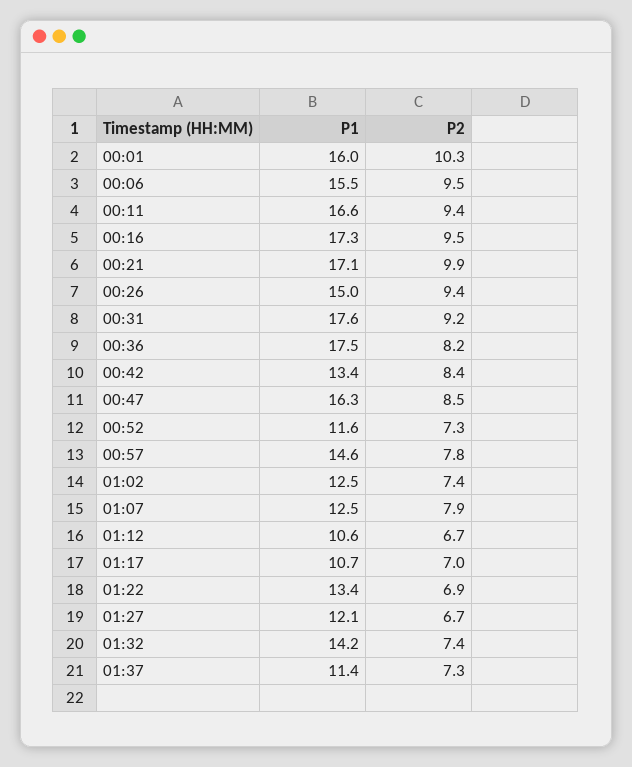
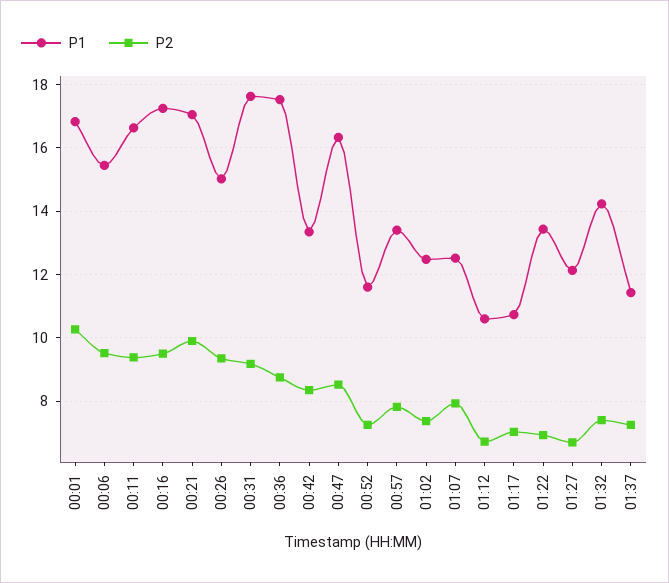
P1, 00:01: 16 -> 16.8
P2, 00:36: 8.2 -> 8.8
P1, 00:57: 14.6 -> 13.4

